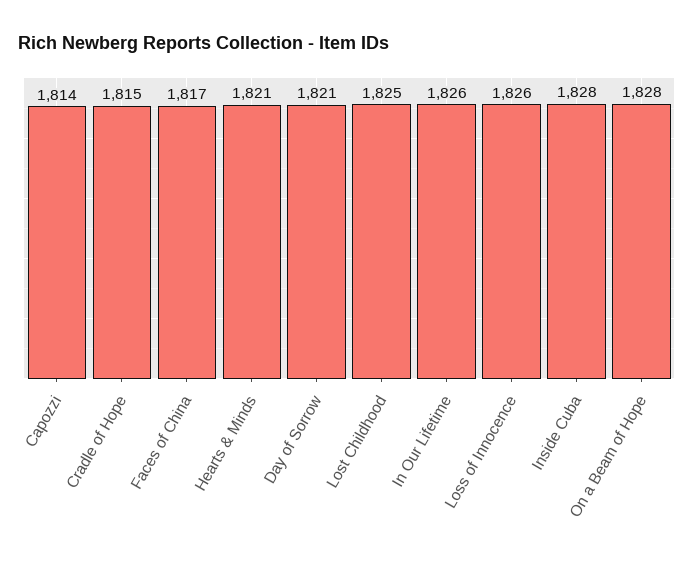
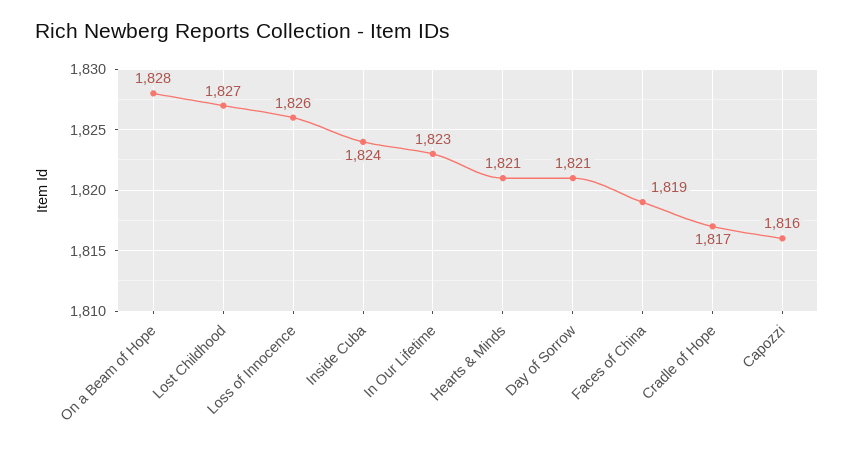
Capozzi: 1814 -> 1816
Cradle of Hope: 1815 -> 1817
Faces of China: 1817 -> 1819
Lost Childhood: 1825 -> 1827
In Our Lifetime: 1826 -> 1823
Inside Cuba: 1828 -> 1824

